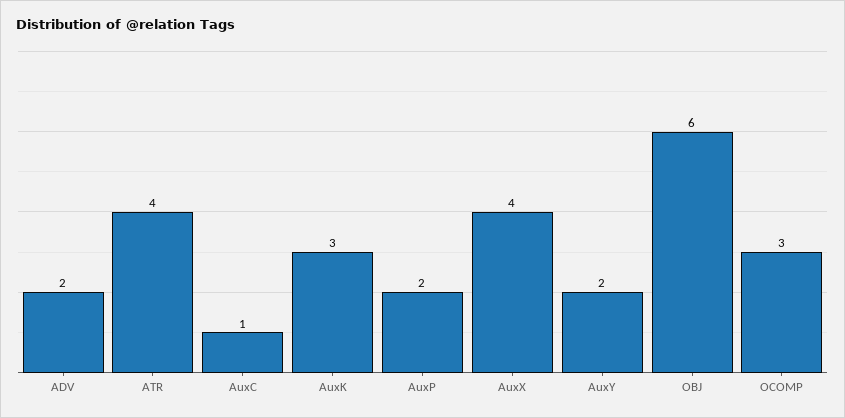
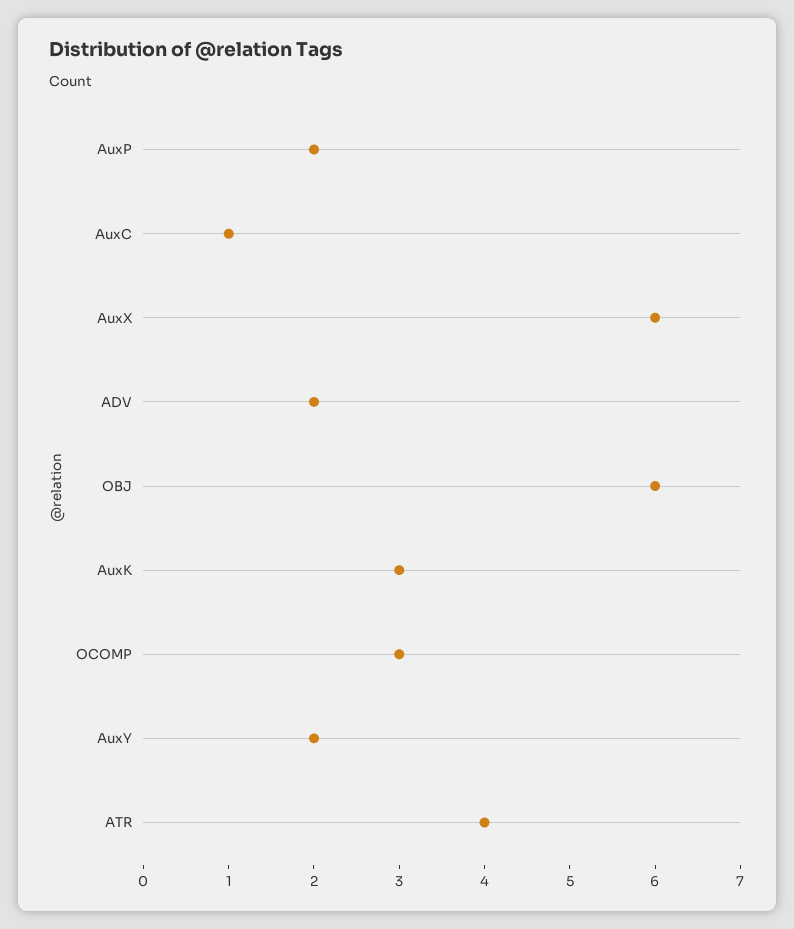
AuxX: 4 -> 6

